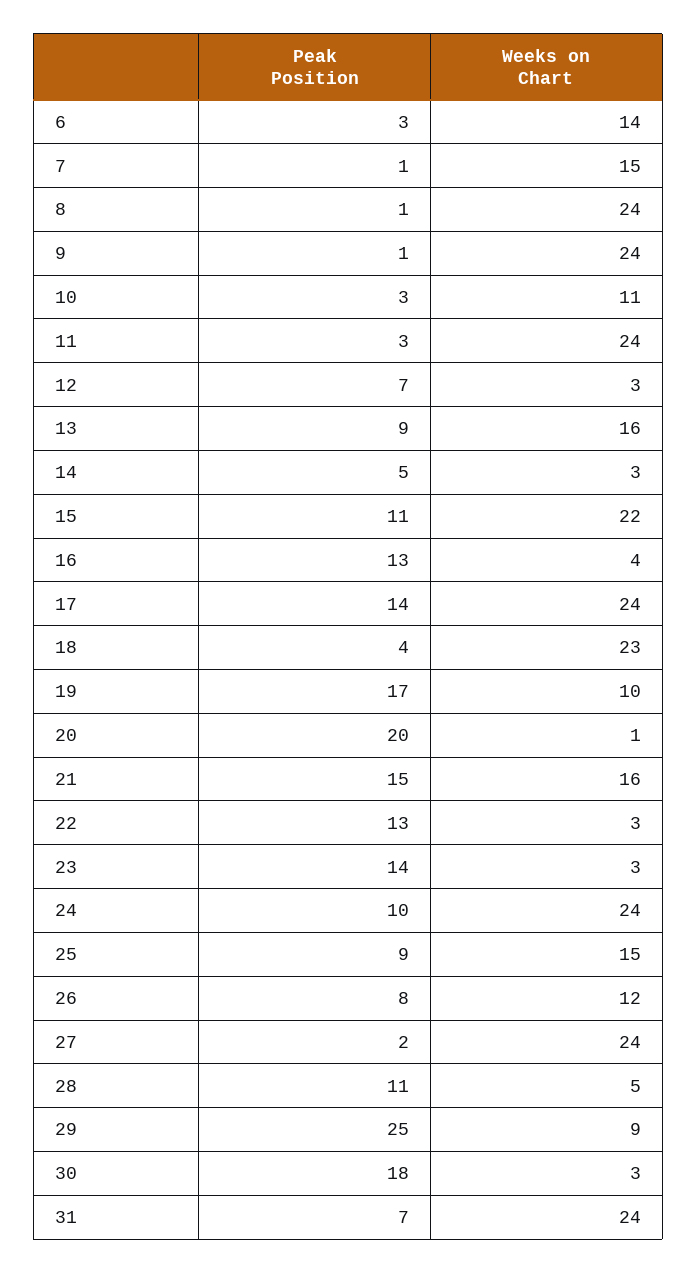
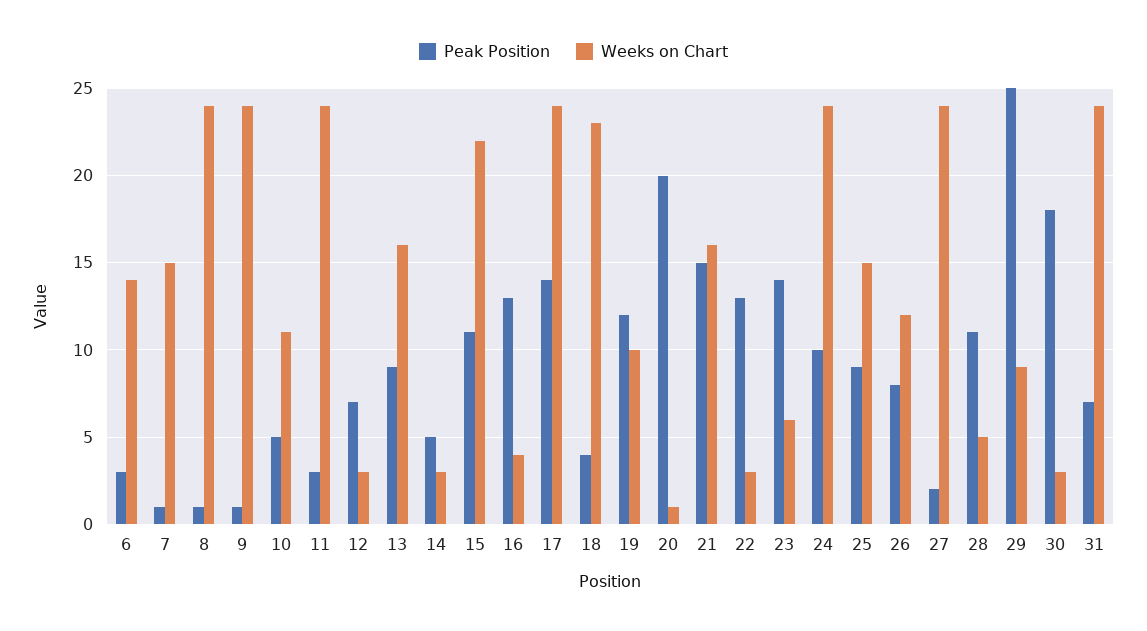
Peak Position, 10: 3 -> 5
Peak Position, 19: 17 -> 12
Weeks on Chart, 23: 3 -> 6

